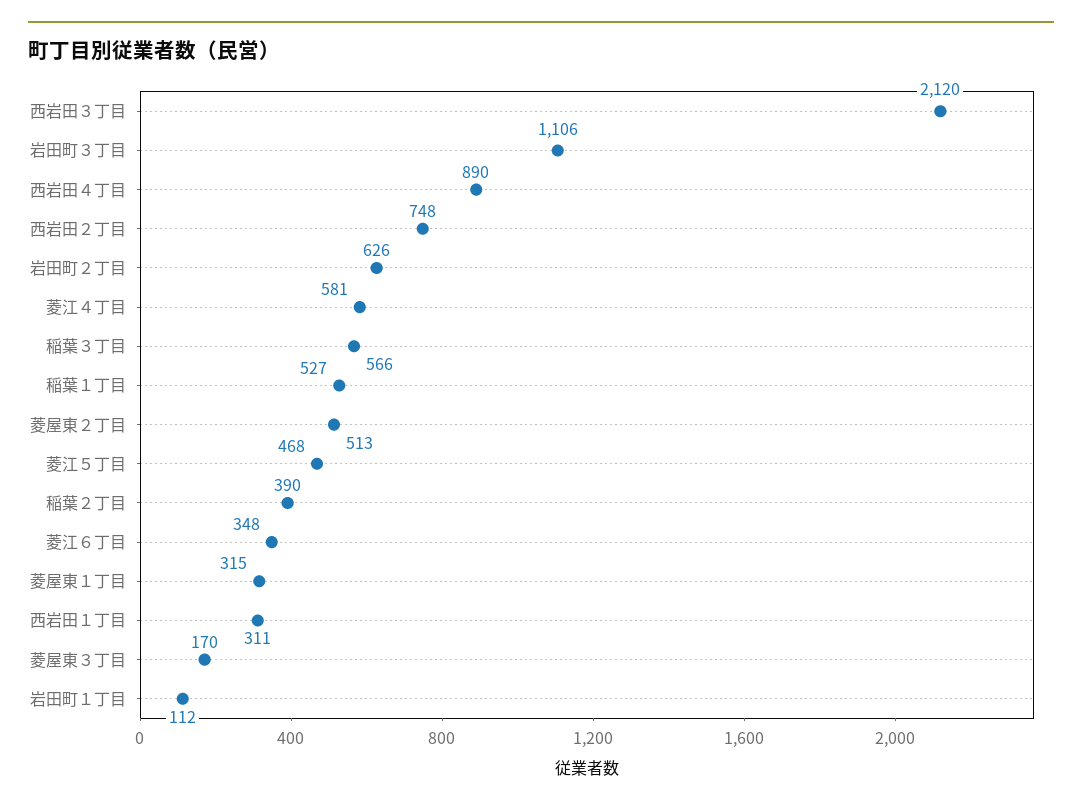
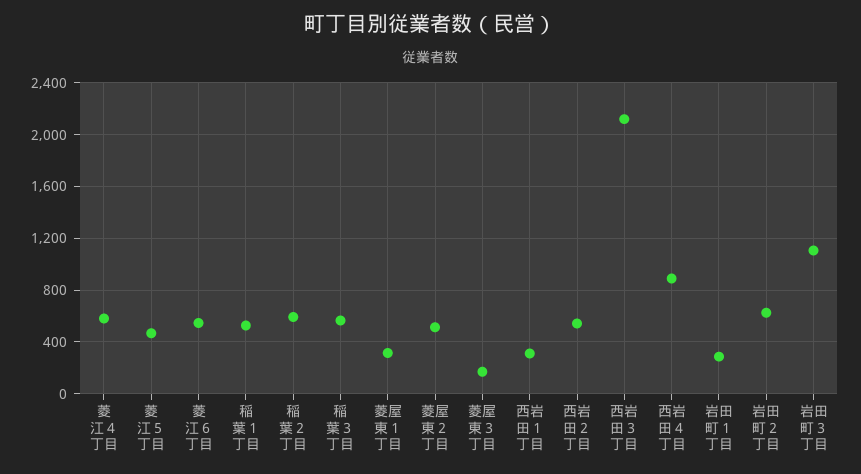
西岩田２丁目: 748 -> 550
稲葉２丁目: 390 -> 600
菱江６丁目: 348 -> 550
岩田町１丁目: 112 -> 300

